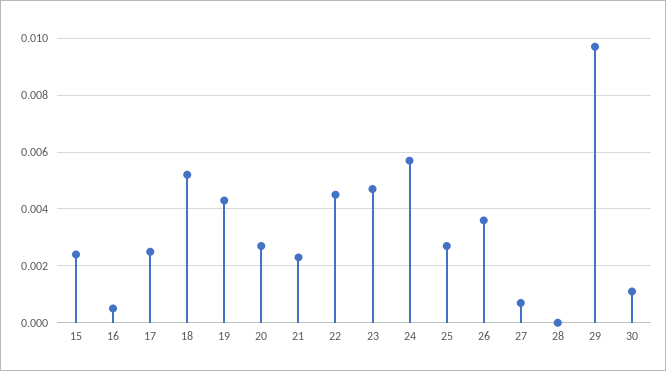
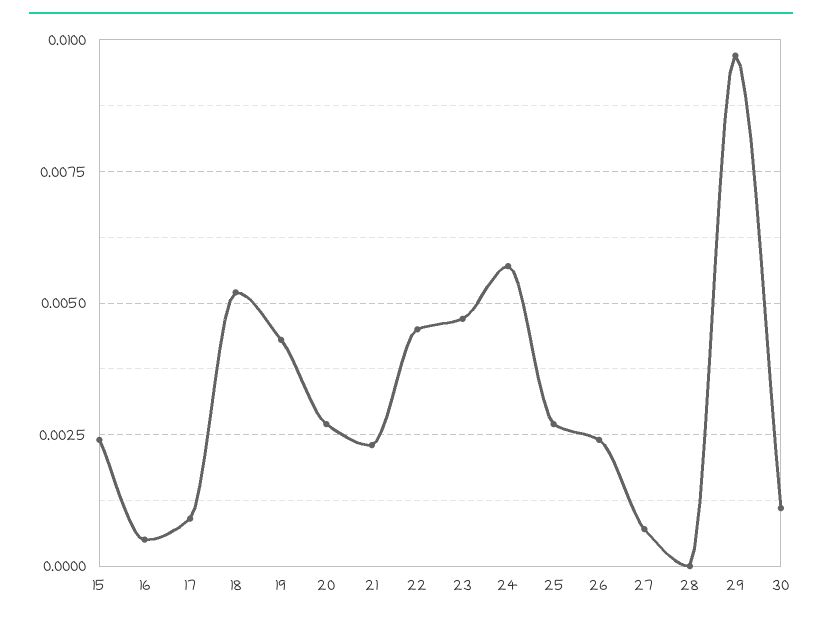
17: 0.0025 -> 0.001
26: 0.0035 -> 0.0025

